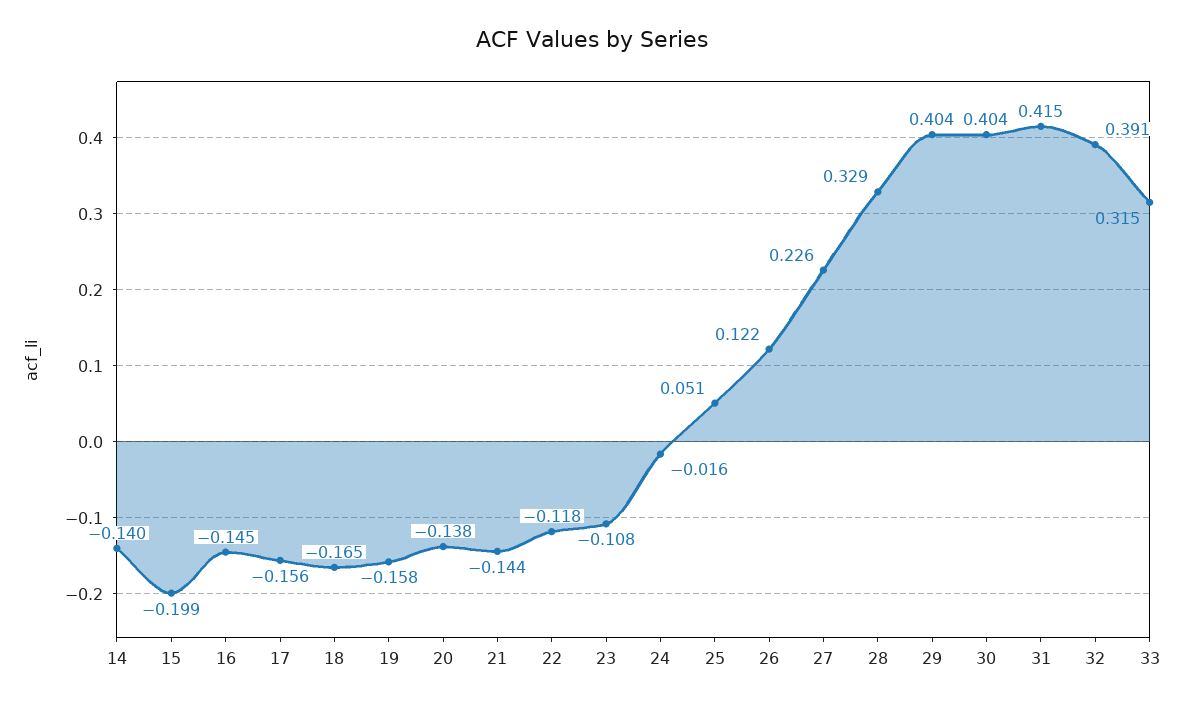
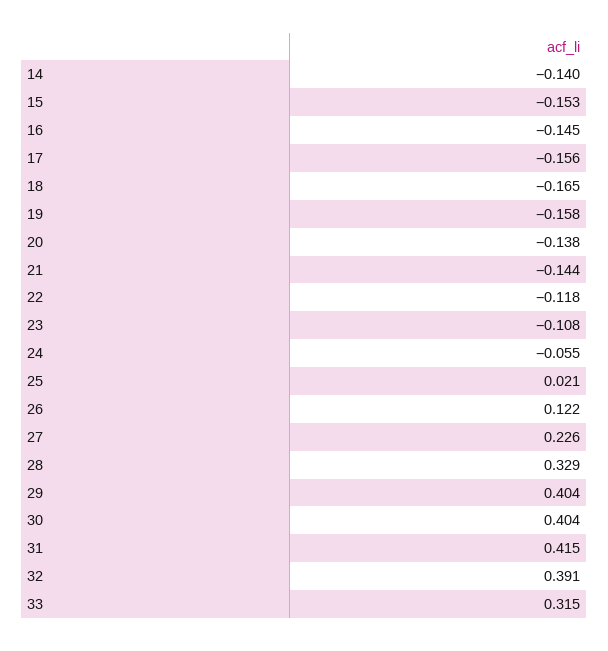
15: -0.199 -> -0.153
24: -0.016 -> -0.055
25: 0.051 -> 0.021

